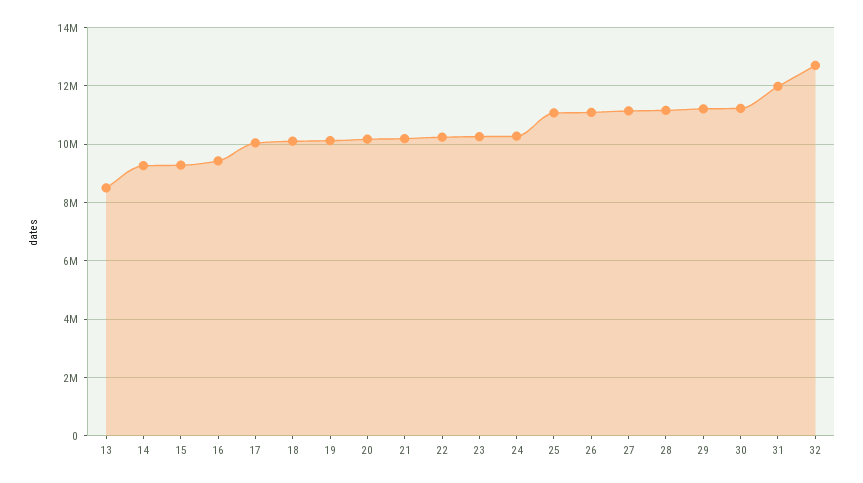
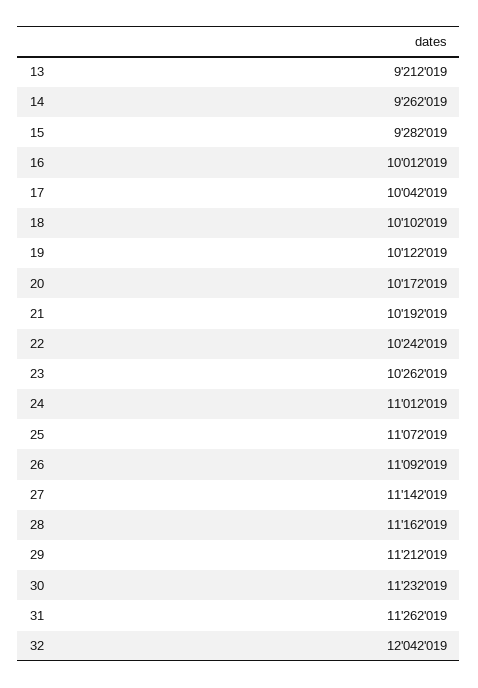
13: 8500000 -> 9212019
16: 9500000 -> 10012019
24: 10250000 -> 11012019
31: 12000000 -> 11262019
32: 12750000 -> 12042019

